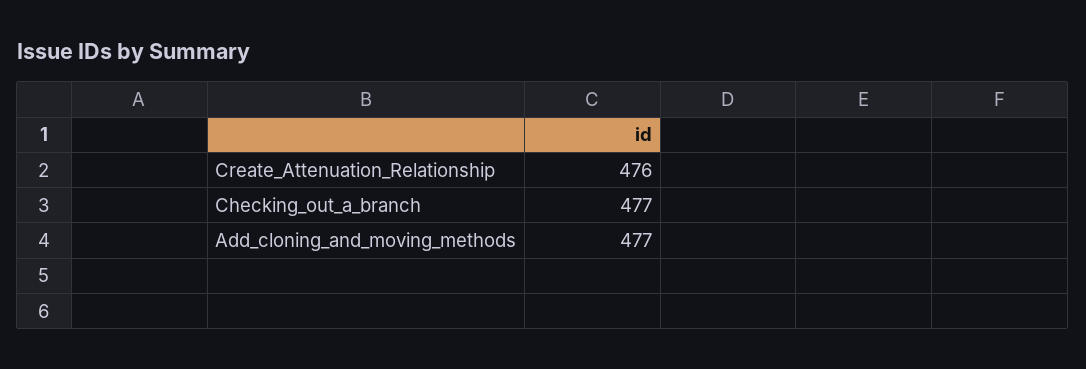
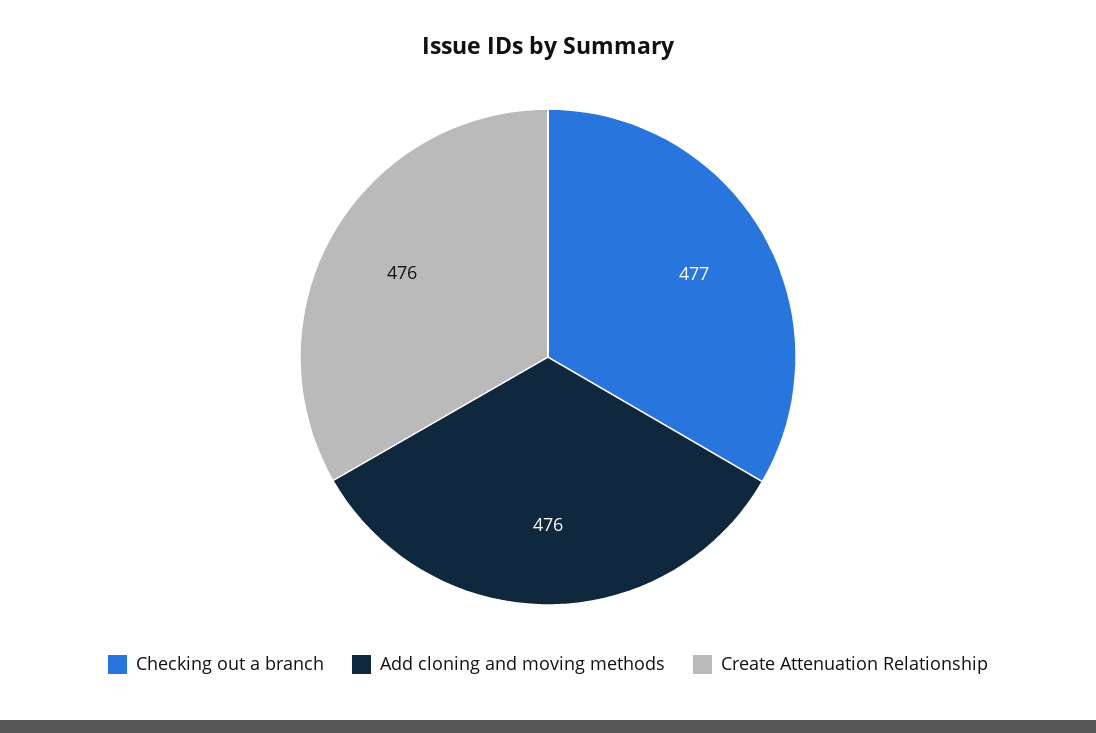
Add_cloning_and_moving_methods: 477 -> 476

